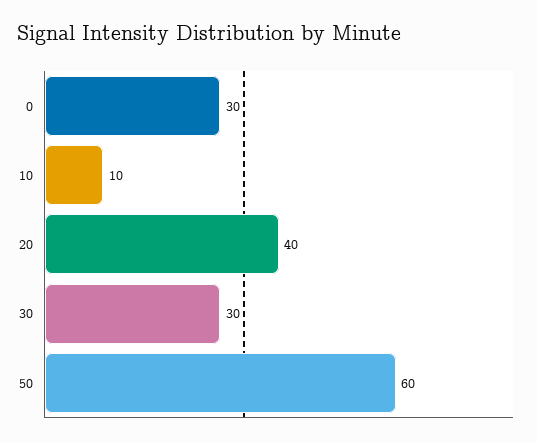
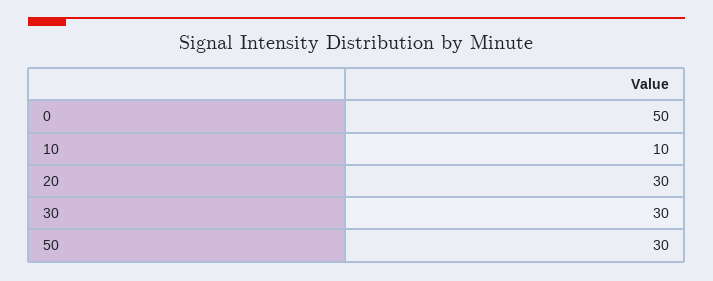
0: 30 -> 50
20: 40 -> 30
50: 60 -> 30

